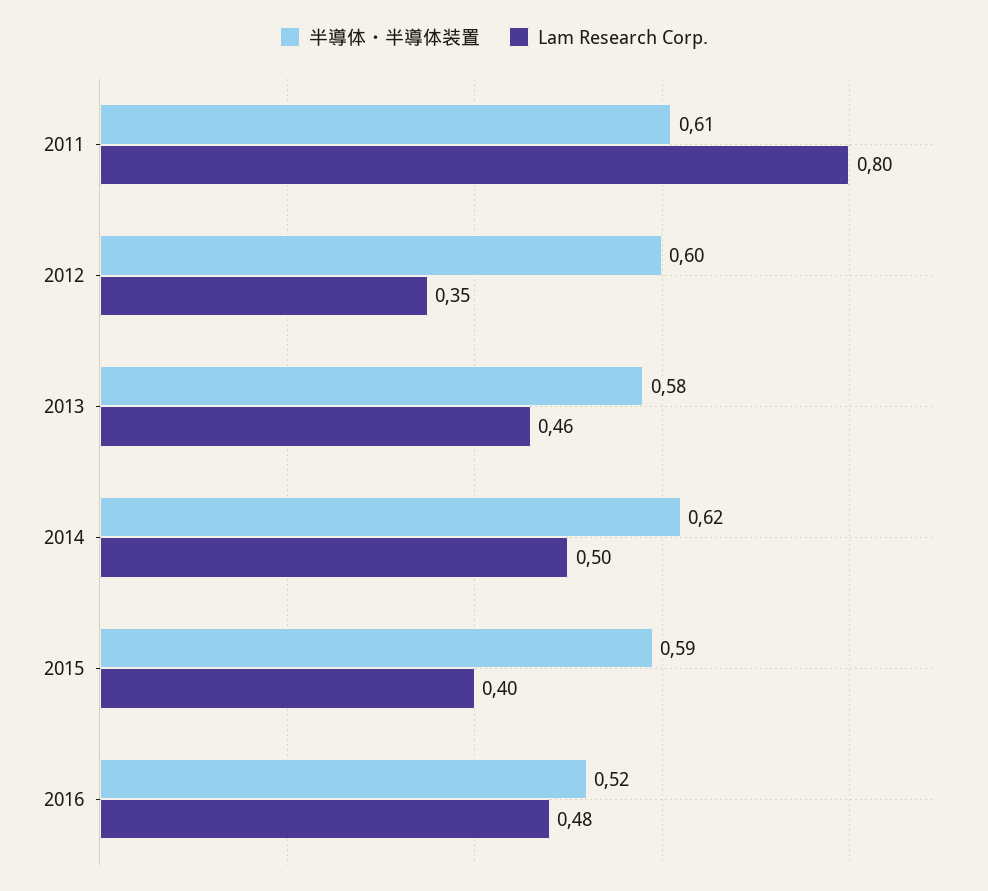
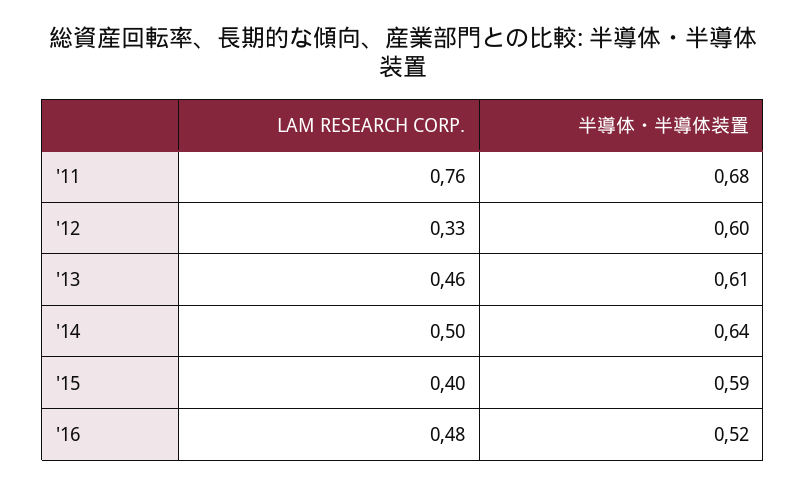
半導体・半導体装置, 2011: 0.61 -> 0.68
Lam Research Corp., 2011: 0.8 -> 0.76
Lam Research Corp., 2012: 0.35 -> 0.33
半導体・半導体装置, 2013: 0.58 -> 0.61
半導体・半導体装置, 2014: 0.62 -> 0.64

